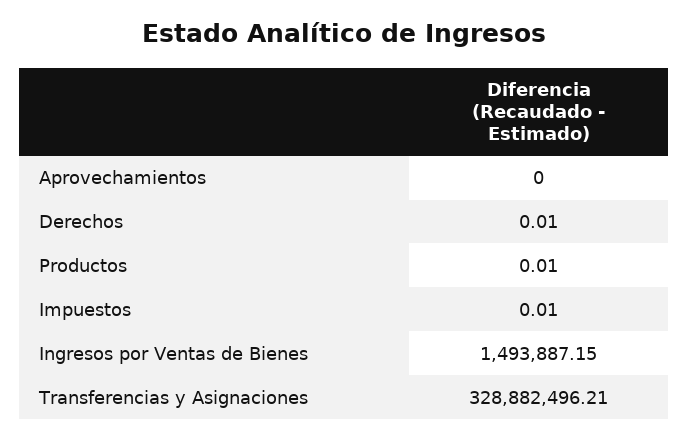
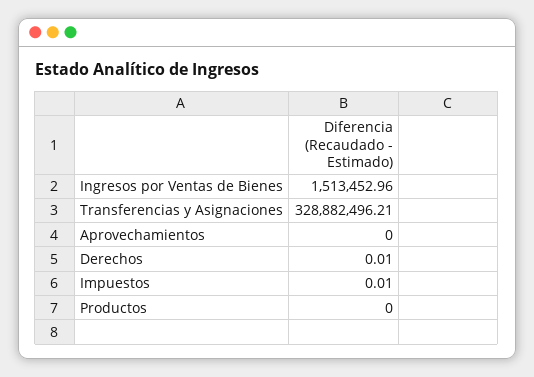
Productos: 0.01 -> 0
Ingresos por Ventas de Bienes: 1493887.15 -> 1513452.96

